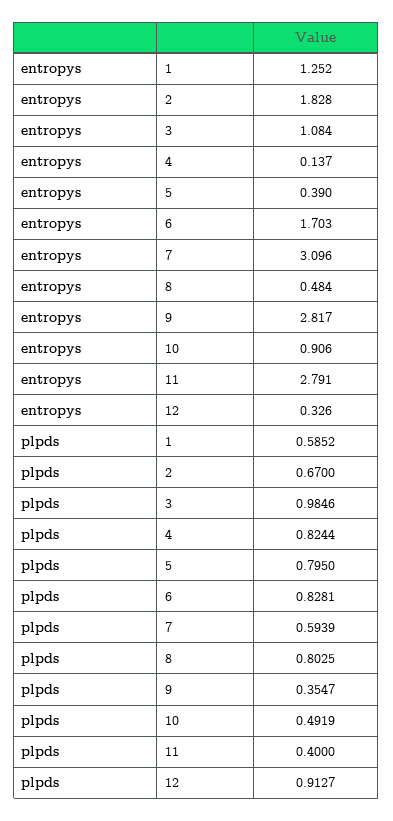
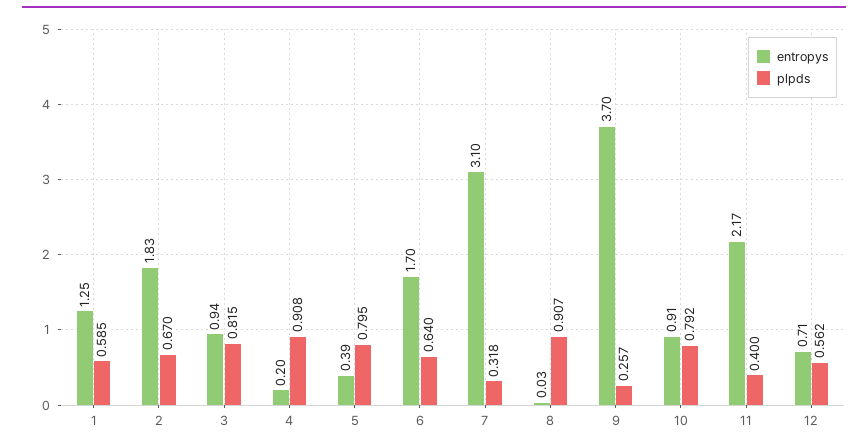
entropys, 3: 1.084 -> 0.94
entropys, 4: 0.137 -> 0.2
entropys, 8: 0.484 -> 0.03
entropys, 9: 2.817 -> 3.7
entropys, 11: 2.791 -> 2.17
entropys, 12: 0.326 -> 0.71
plpds, 3: 0.9846 -> 0.815
plpds, 4: 0.8244 -> 0.908
plpds, 6: 0.8281 -> 0.64
plpds, 7: 0.5939 -> 0.318
plpds, 8: 0.8025 -> 0.907
plpds, 9: 0.3547 -> 0.257
plpds, 10: 0.4919 -> 0.792
plpds, 12: 0.9127 -> 0.562

